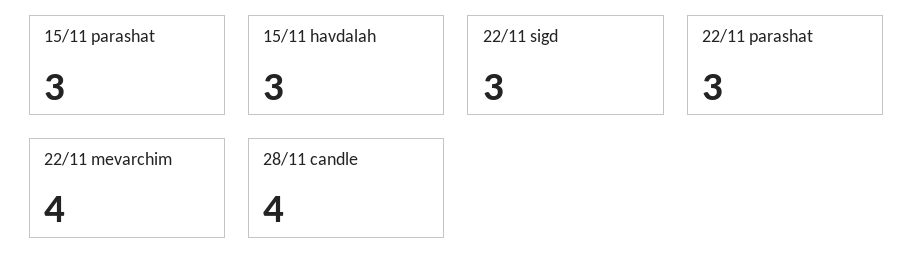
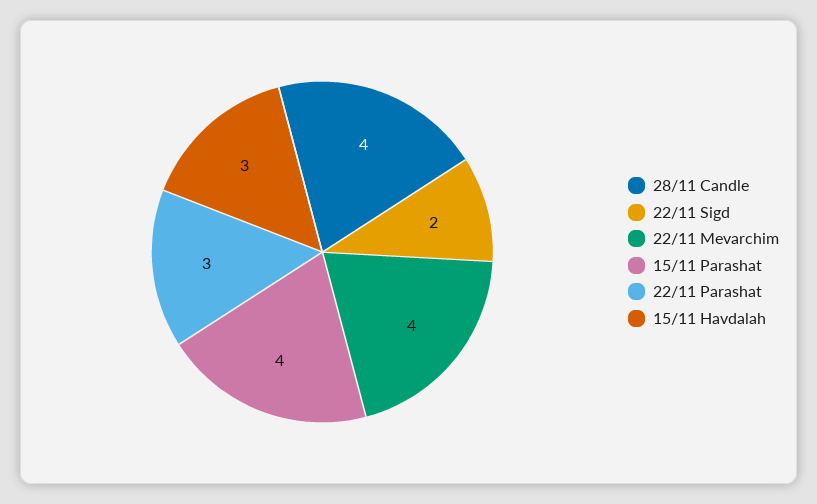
15/11 parashat: 3 -> 4
22/11 sigd: 3 -> 2

